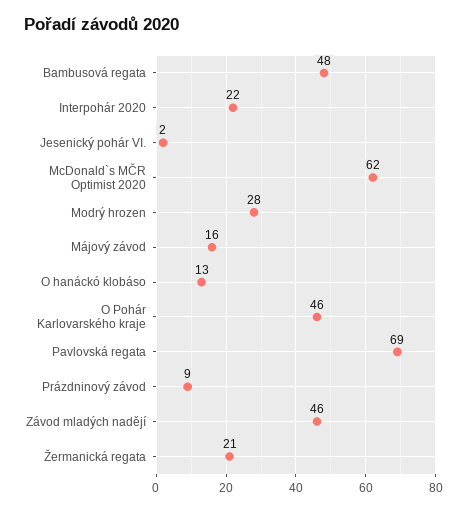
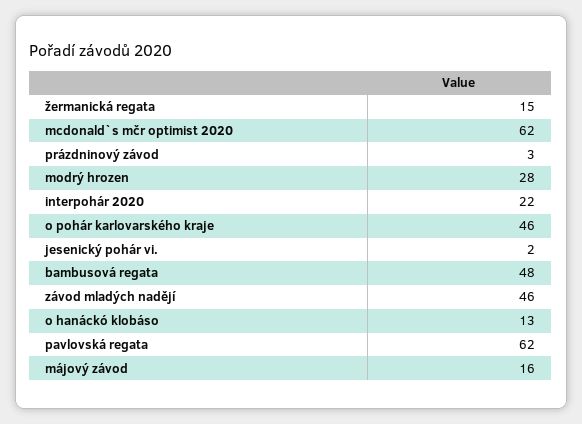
Pavlovská regata: 69 -> 62
Prázdninový závod: 9 -> 3
Žermanická regata: 21 -> 15

